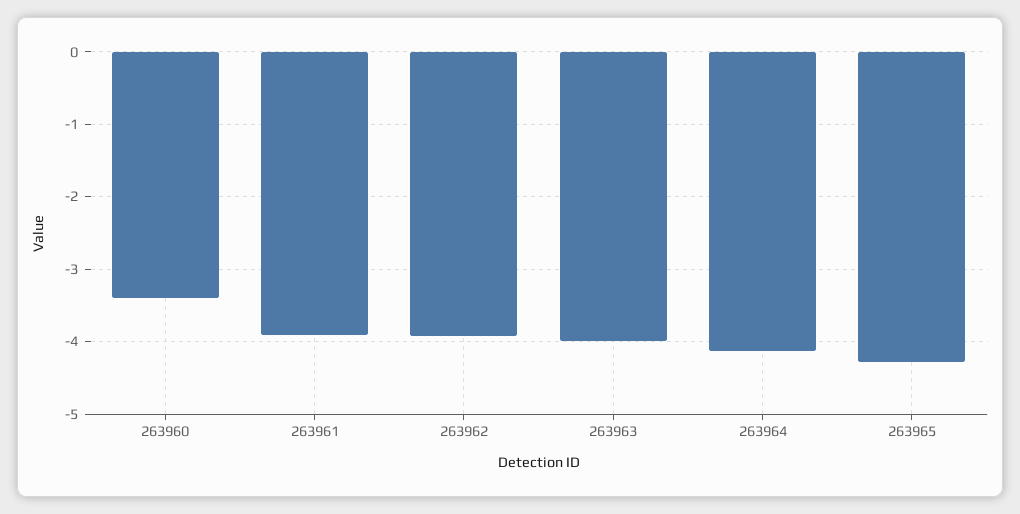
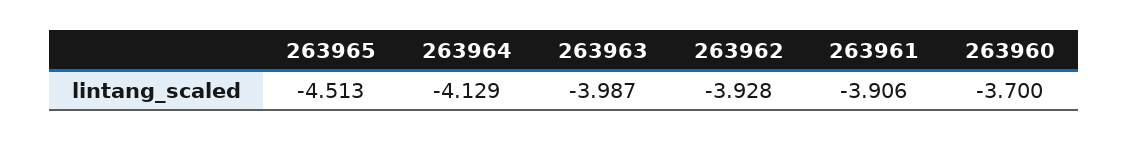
263960: -3.4 -> -3.7
263965: -4.3 -> -4.513

